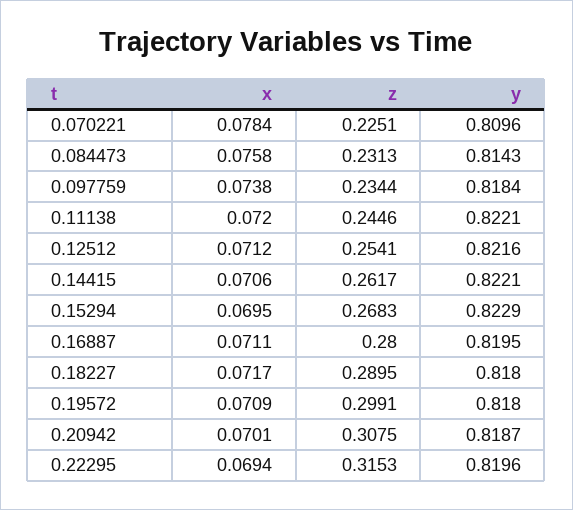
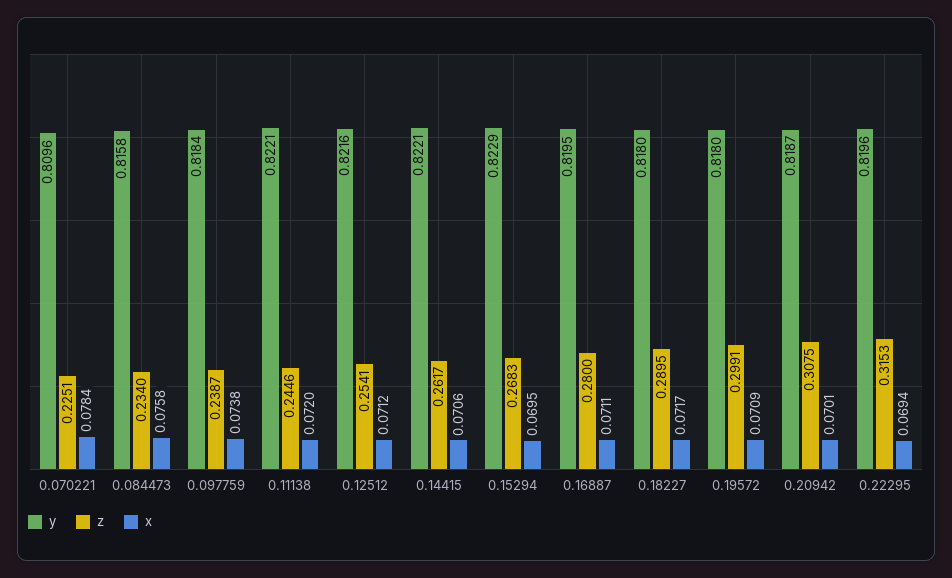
z, 0.084473: 0.2313 -> 0.234
y, 0.084473: 0.8143 -> 0.8158
z, 0.097759: 0.2344 -> 0.2387

